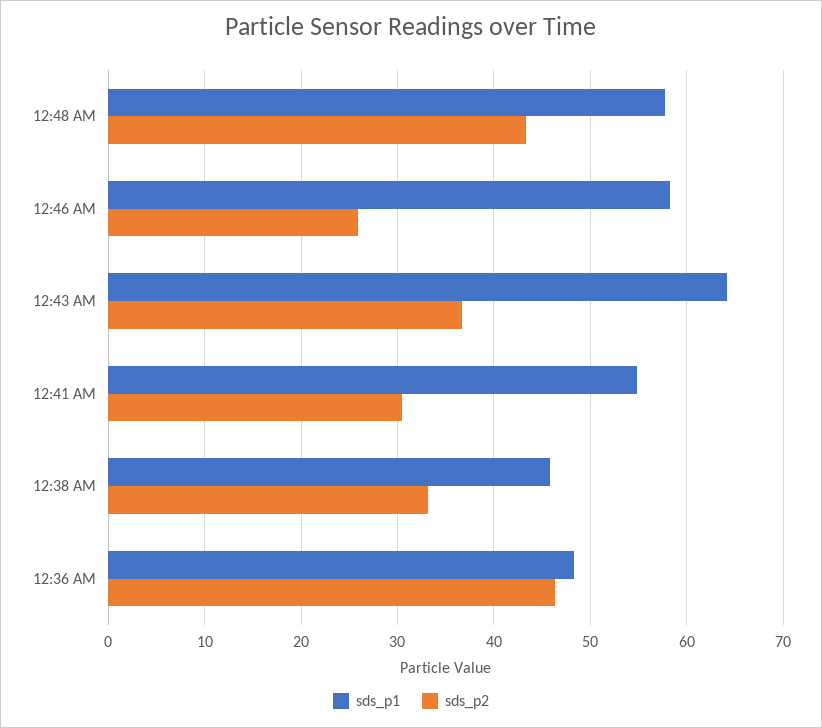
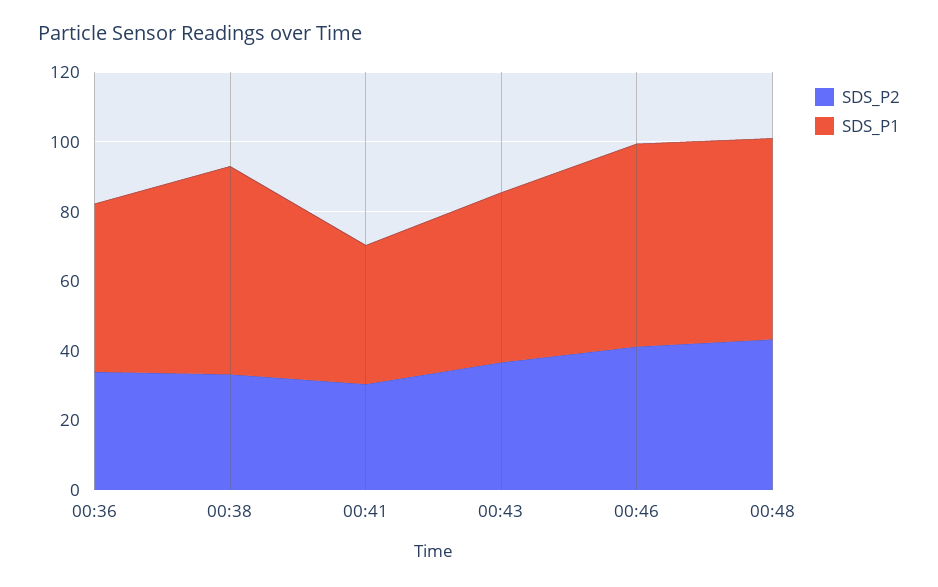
sds_p2, 12:46 AM: 26 -> 40
sds_p1, 12:43 AM: 64 -> 50
sds_p1, 12:41 AM: 55 -> 40
sds_p1, 12:38 AM: 46 -> 60
sds_p2, 12:36 AM: 46 -> 35

